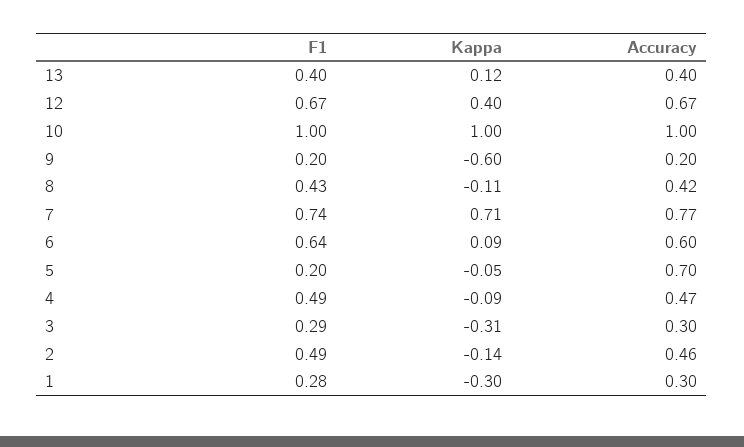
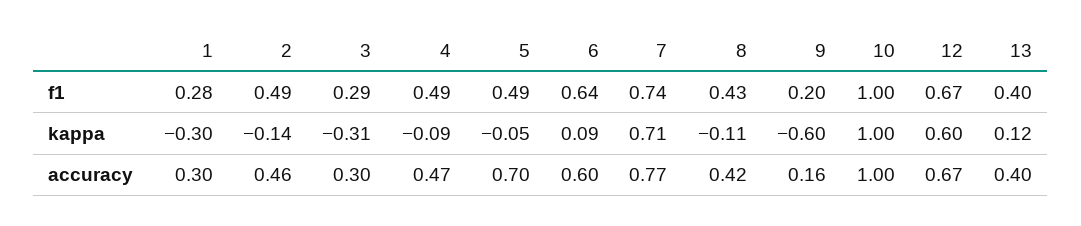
Kappa, 12: 0.4 -> 0.6
Accuracy, 9: 0.2 -> 0.16
F1, 5: 0.2 -> 0.49

